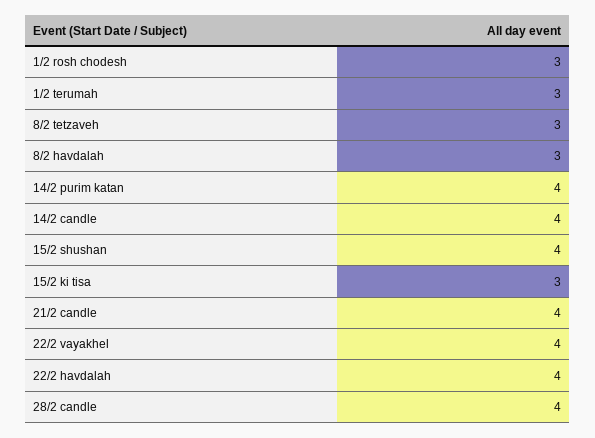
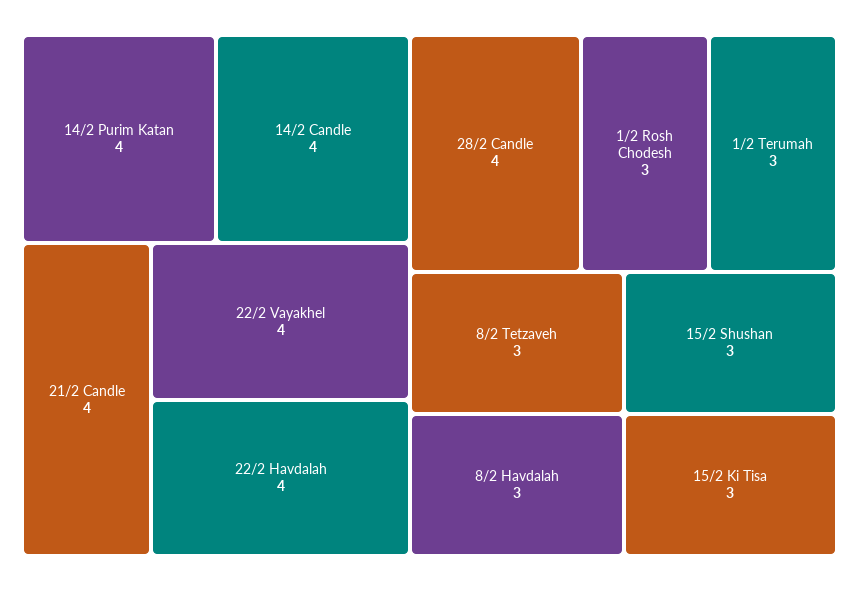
15/2 shushan: 4 -> 3

